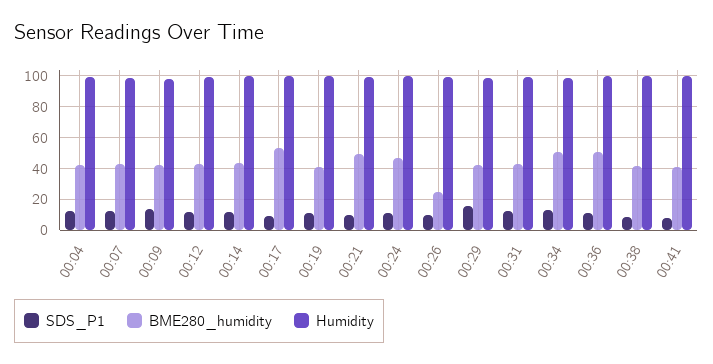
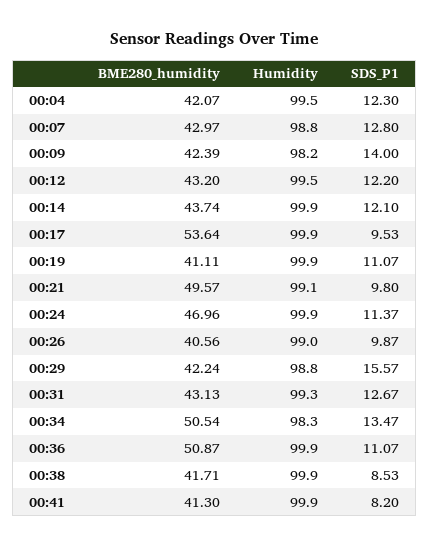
BME280_humidity, 00:26: 25 -> 40.56

